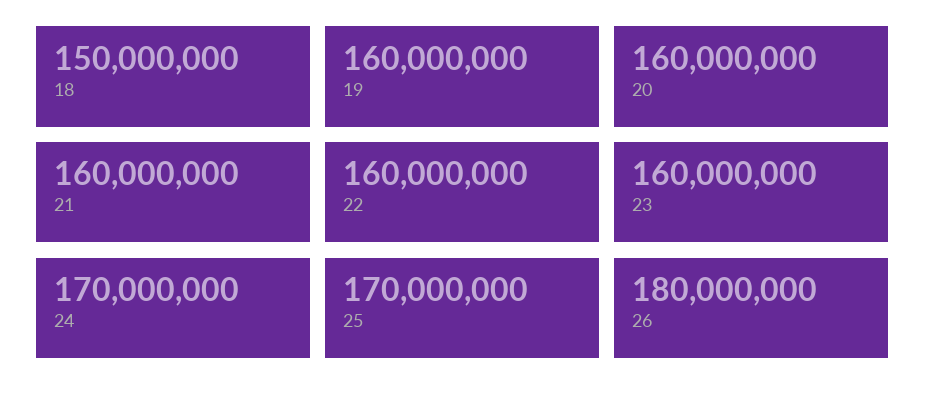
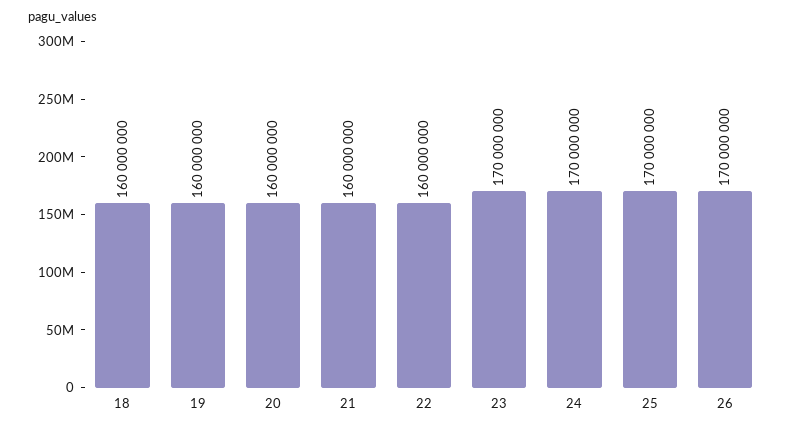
18: 150000000 -> 160000000
23: 160000000 -> 170000000
26: 180000000 -> 170000000

